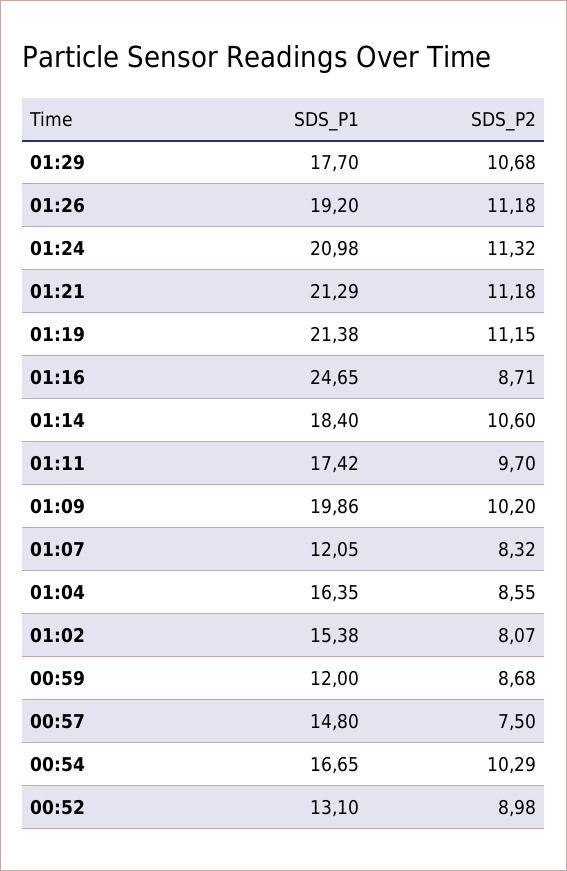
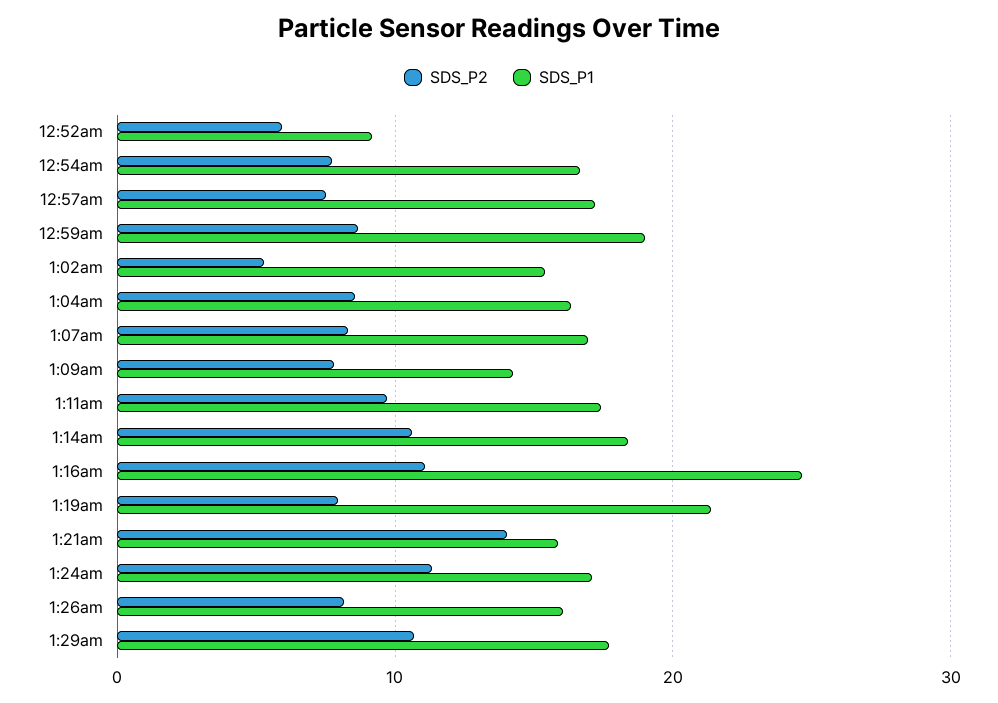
SDS_P1, 01:26: 19.2 -> 16
SDS_P2, 01:26: 11.18 -> 8
SDS_P1, 01:24: 20.98 -> 17
SDS_P1, 01:21: 21.29 -> 16
SDS_P2, 01:21: 11.18 -> 14
SDS_P2, 01:19: 11.15 -> 8
SDS_P2, 01:16: 8.71 -> 11
SDS_P1, 01:09: 19.86 -> 14
SDS_P2, 01:09: 10.2 -> 8
SDS_P1, 01:07: 12.05 -> 17
SDS_P2, 01:02: 8.07 -> 5
SDS_P1, 00:59: 12 -> 19
SDS_P1, 00:57: 14.8 -> 17
SDS_P2, 00:54: 10.29 -> 8
SDS_P1, 00:52: 13.1 -> 9
SDS_P2, 00:52: 8.98 -> 6

